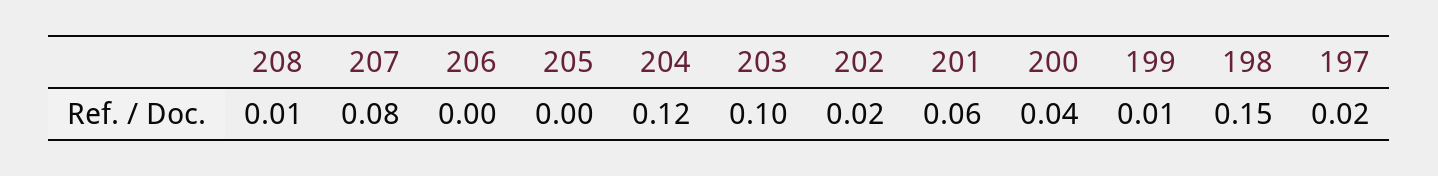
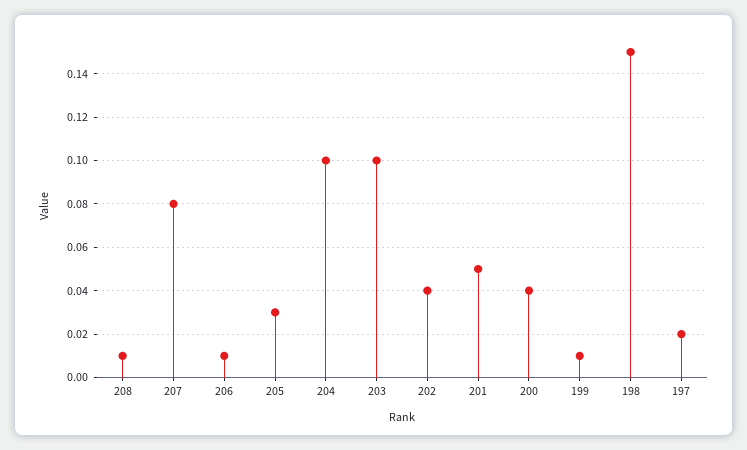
206: 0 -> 0.01
205: 0 -> 0.03
204: 0.12 -> 0.1
202: 0.02 -> 0.04
201: 0.06 -> 0.05

